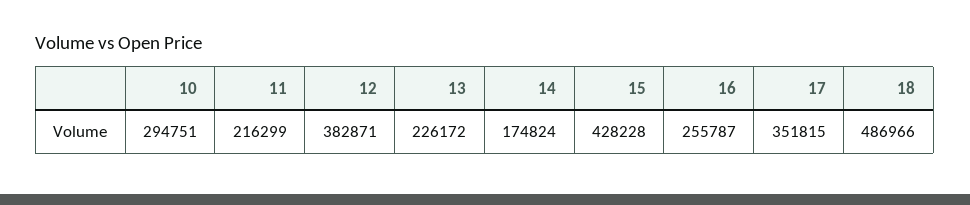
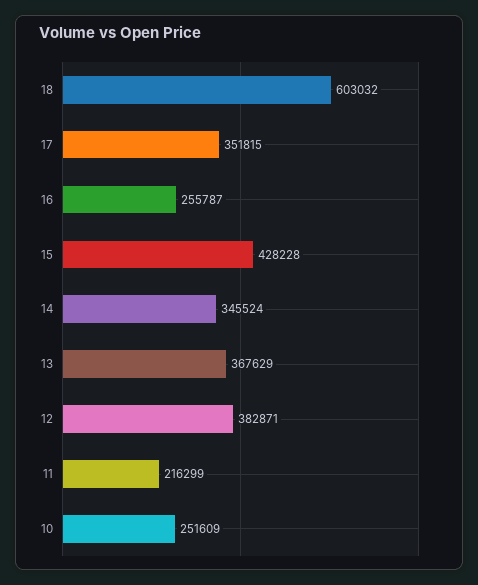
10: 294751 -> 251609
13: 226172 -> 367629
14: 174824 -> 345524
18: 486966 -> 603032

